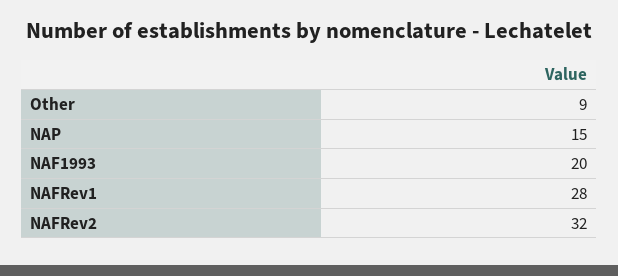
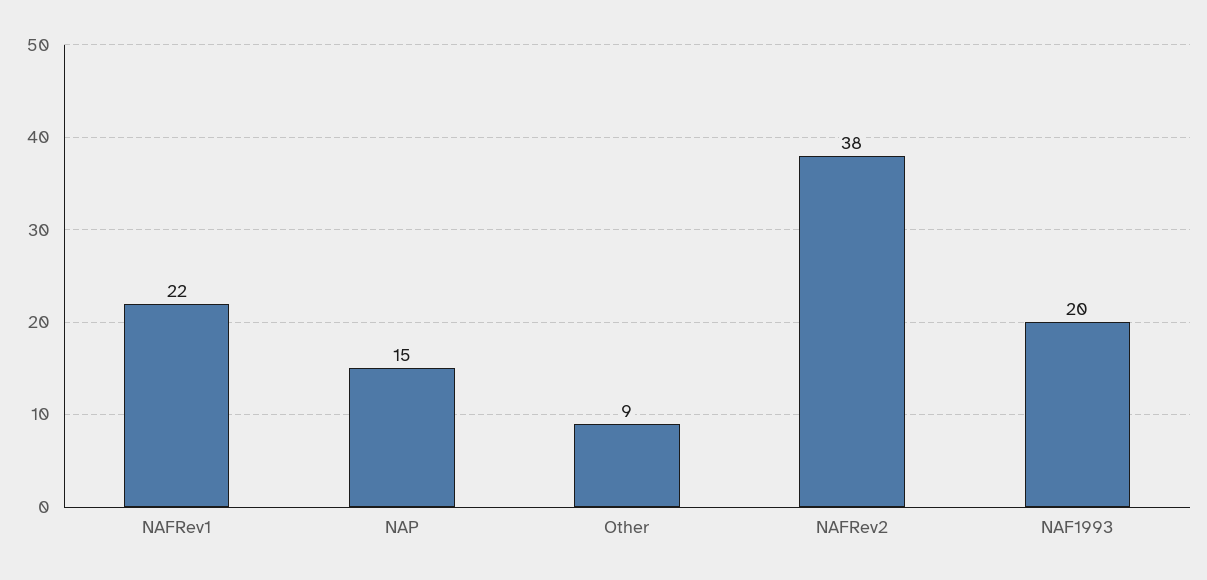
NAFRev1: 28 -> 22
NAFRev2: 32 -> 38

